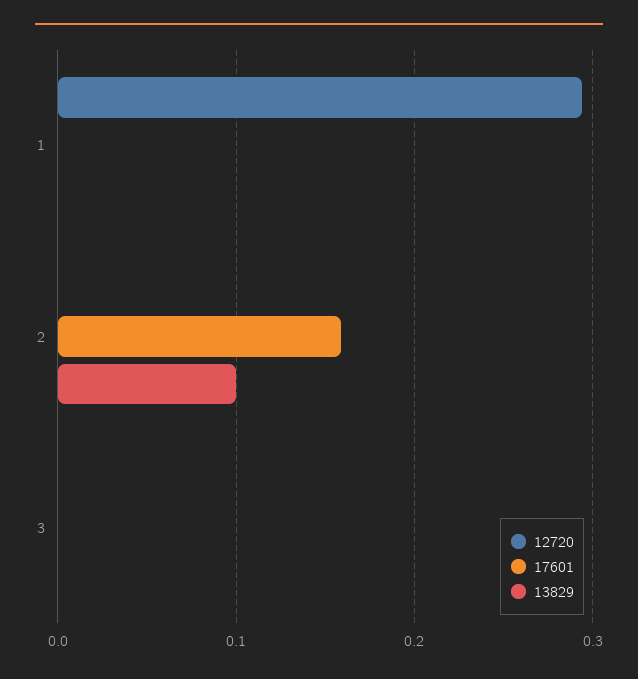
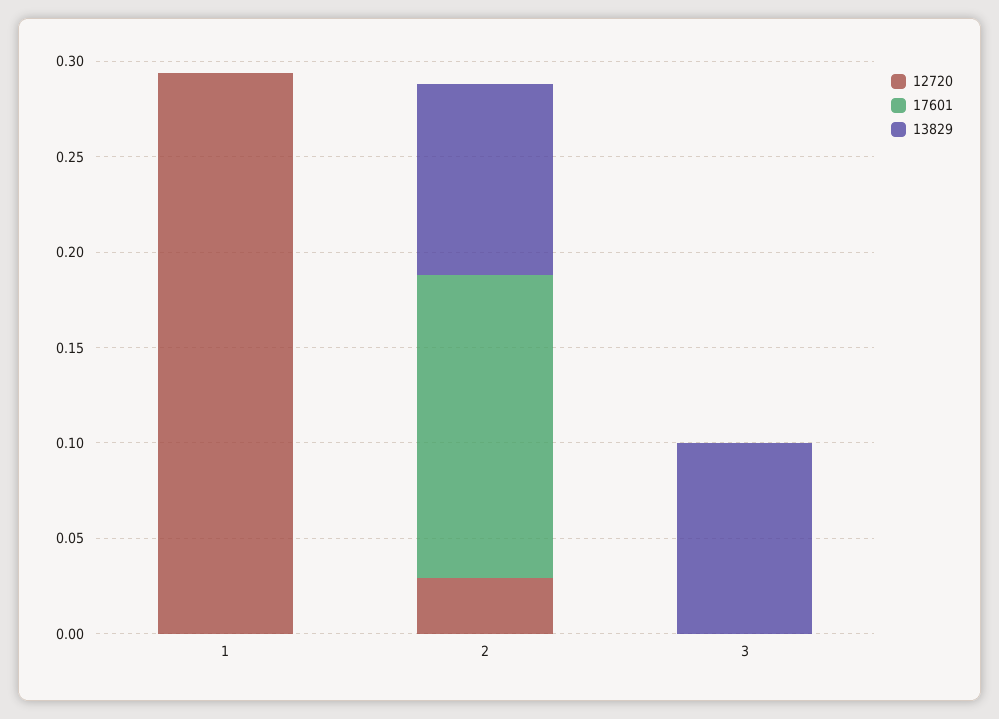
12720, 2: 0 -> 0.03
13829, 3: 0 -> 0.1

